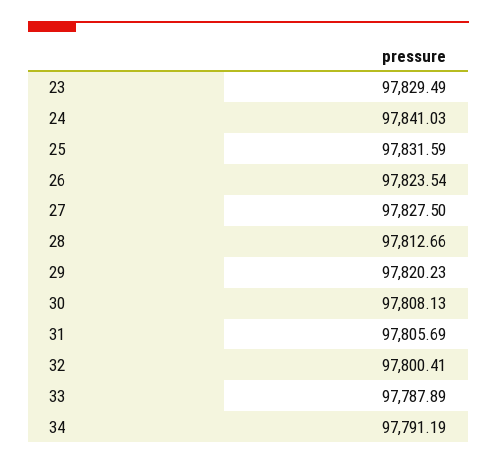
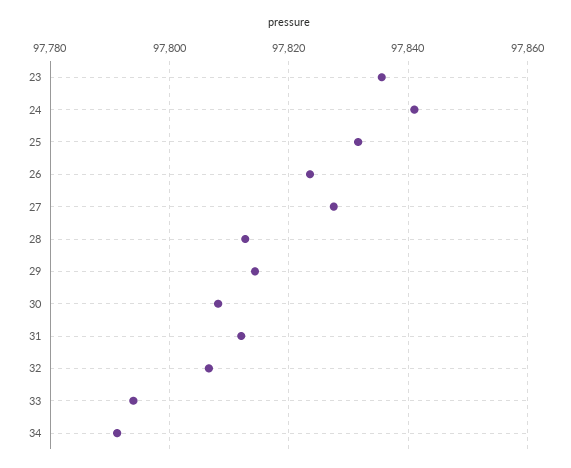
23: 97829.49 -> 97836
29: 97820.23 -> 97814
31: 97805.69 -> 97812
32: 97800.41 -> 97806
33: 97787.89 -> 97794

